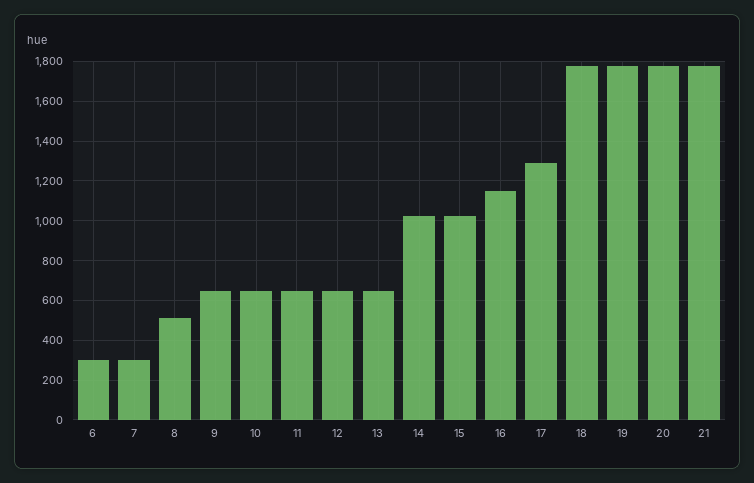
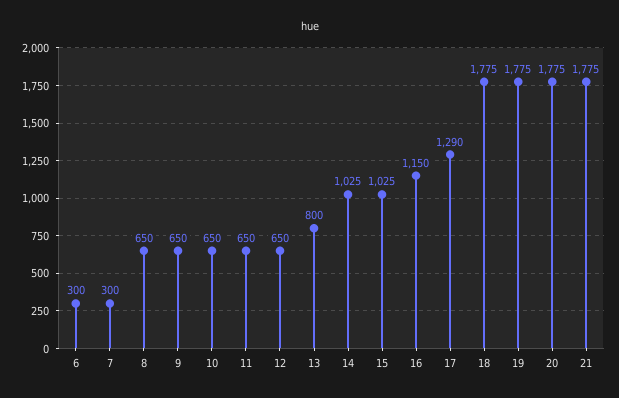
8: 500 -> 650
13: 650 -> 800

